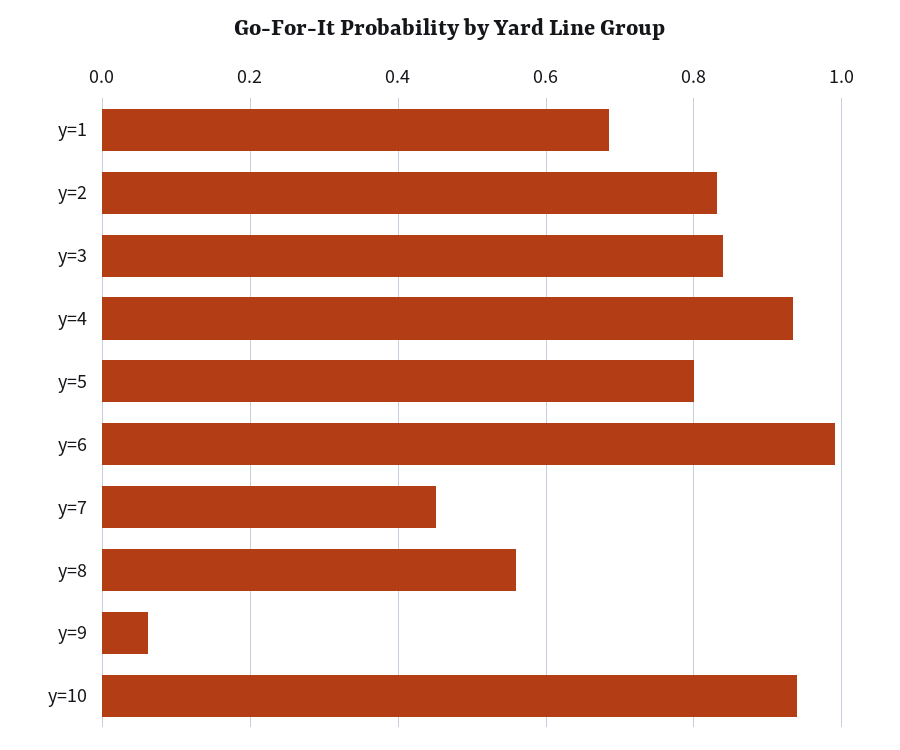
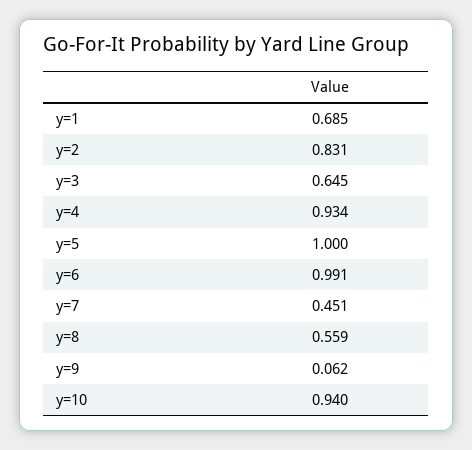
y=3: 0.84 -> 0.645
y=5: 0.8 -> 1

